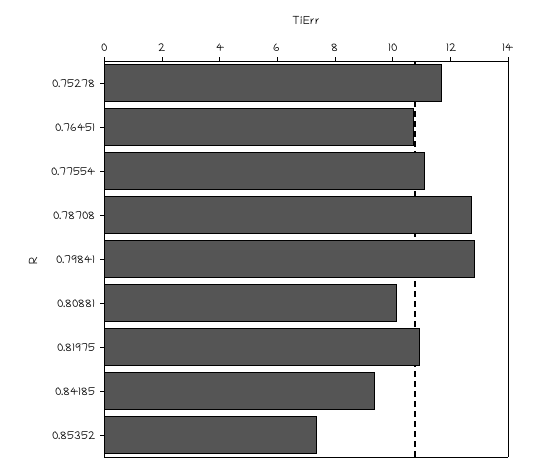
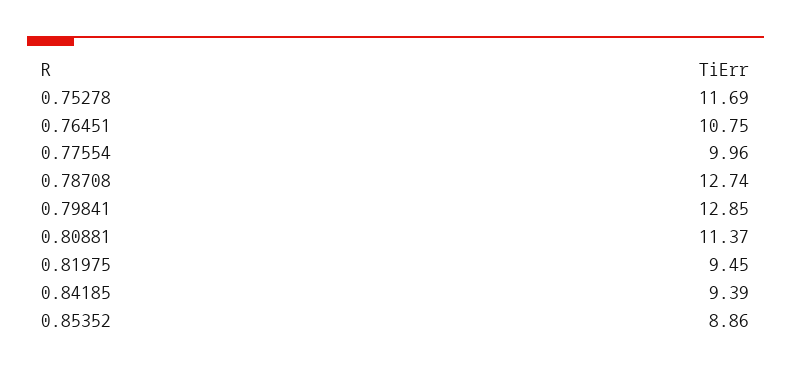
0.77554: 11 -> 9.96
0.80881: 10 -> 11.37
0.81975: 11 -> 9.45
0.85352: 7.5 -> 8.86

